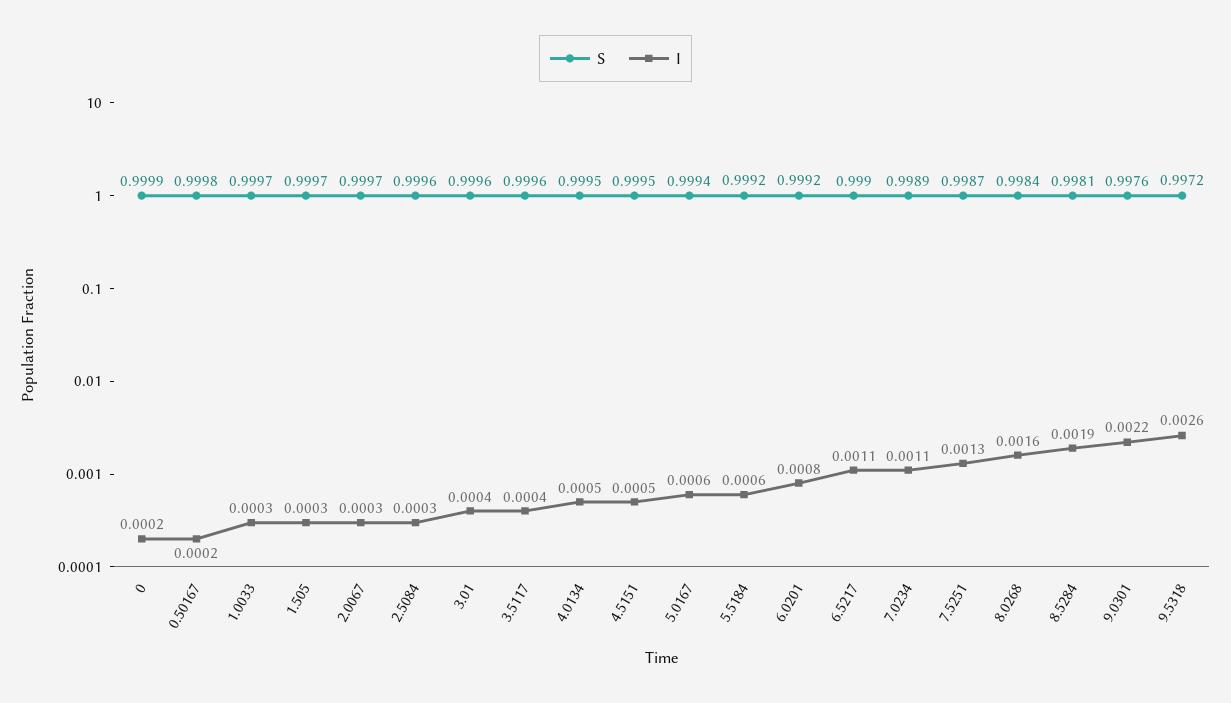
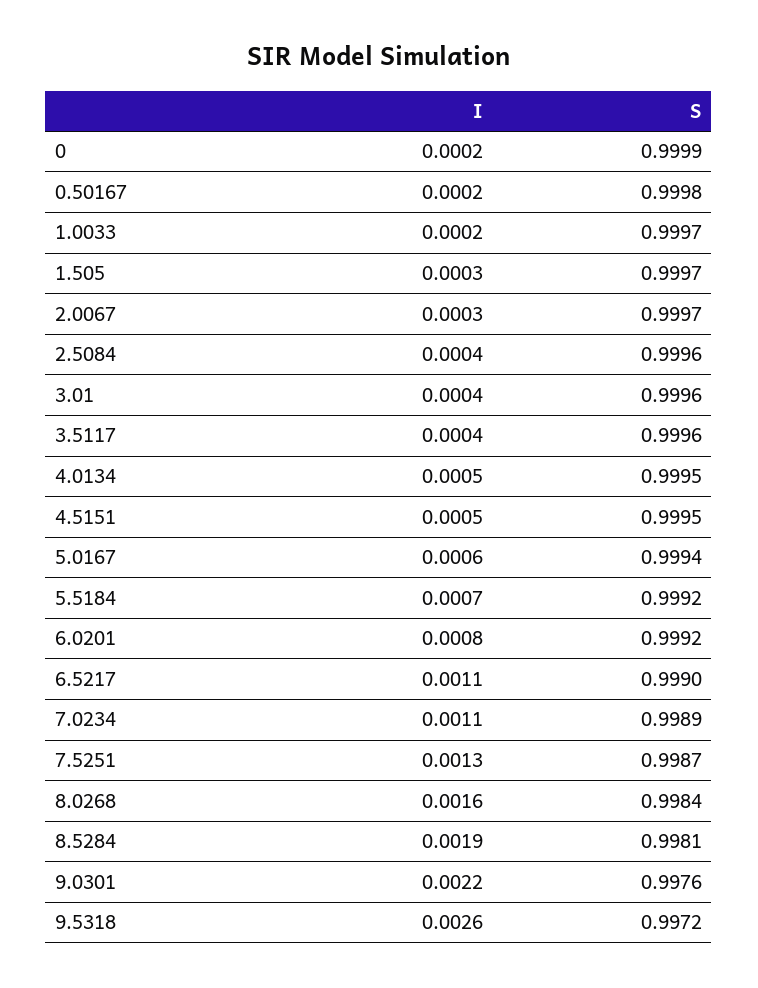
I, 1.0033: 0.0003 -> 0.0002
I, 2.5084: 0.0003 -> 0.0004
I, 5.5184: 0.0006 -> 0.0007

